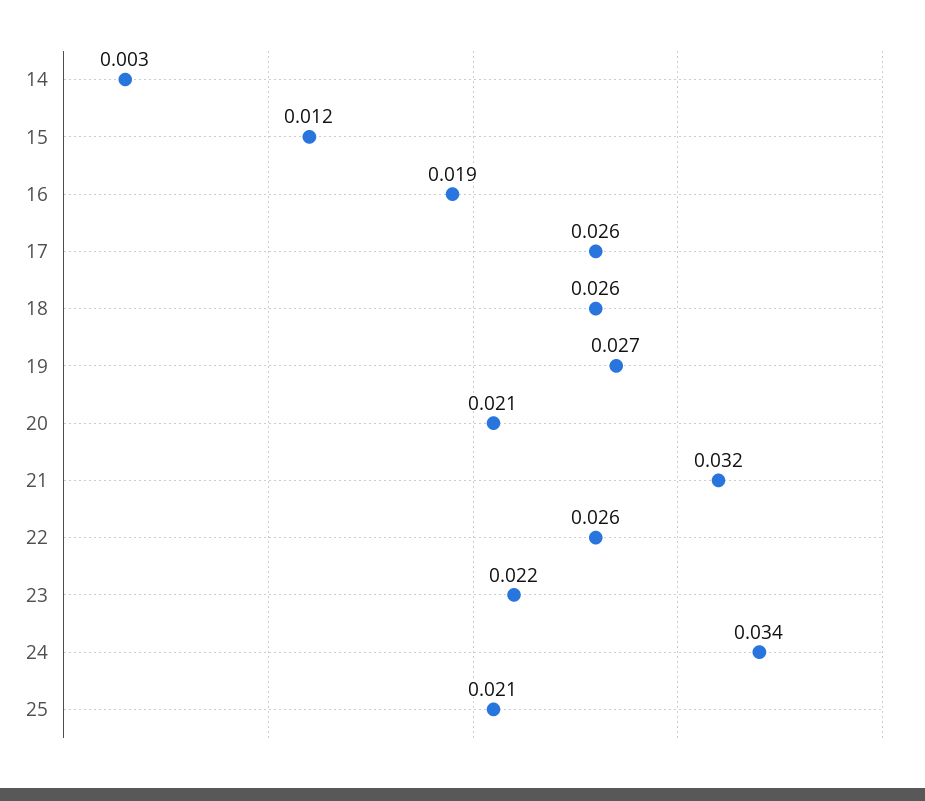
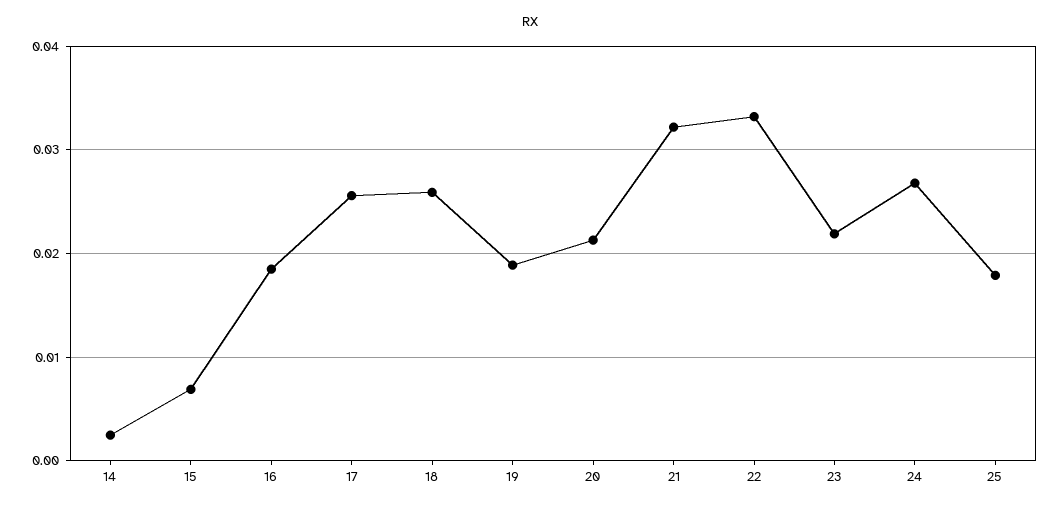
15: 0.012 -> 0.007
19: 0.027 -> 0.019
22: 0.026 -> 0.033
24: 0.034 -> 0.027
25: 0.021 -> 0.018

